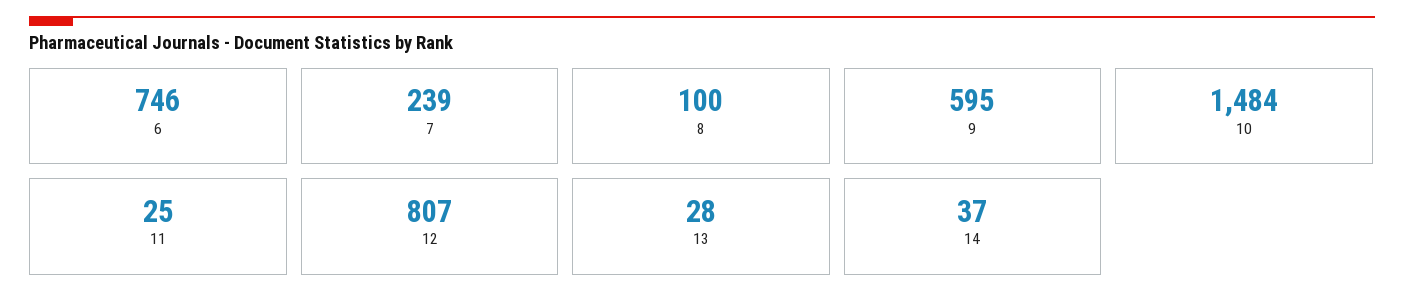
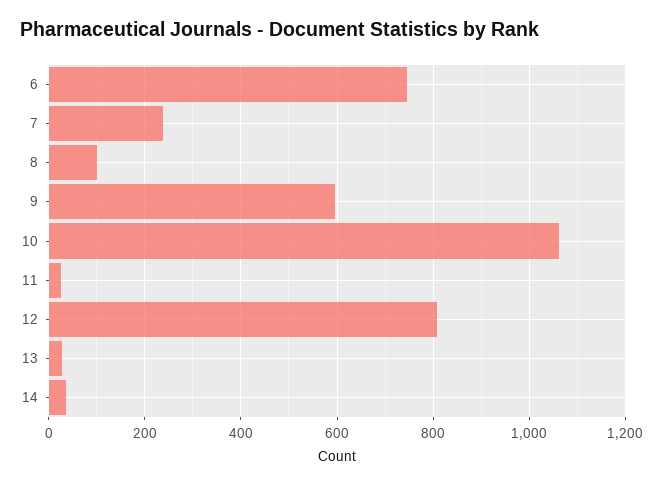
10: 1484 -> 1060

